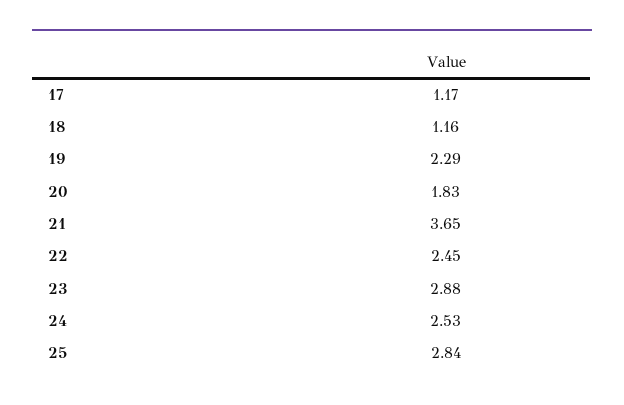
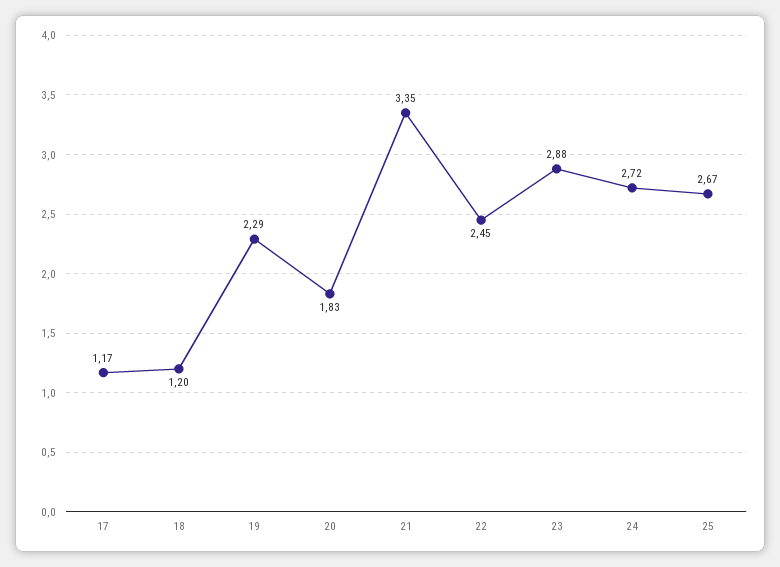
18: 1.16 -> 1.2
21: 3.65 -> 3.35
24: 2.53 -> 2.72
25: 2.84 -> 2.67

